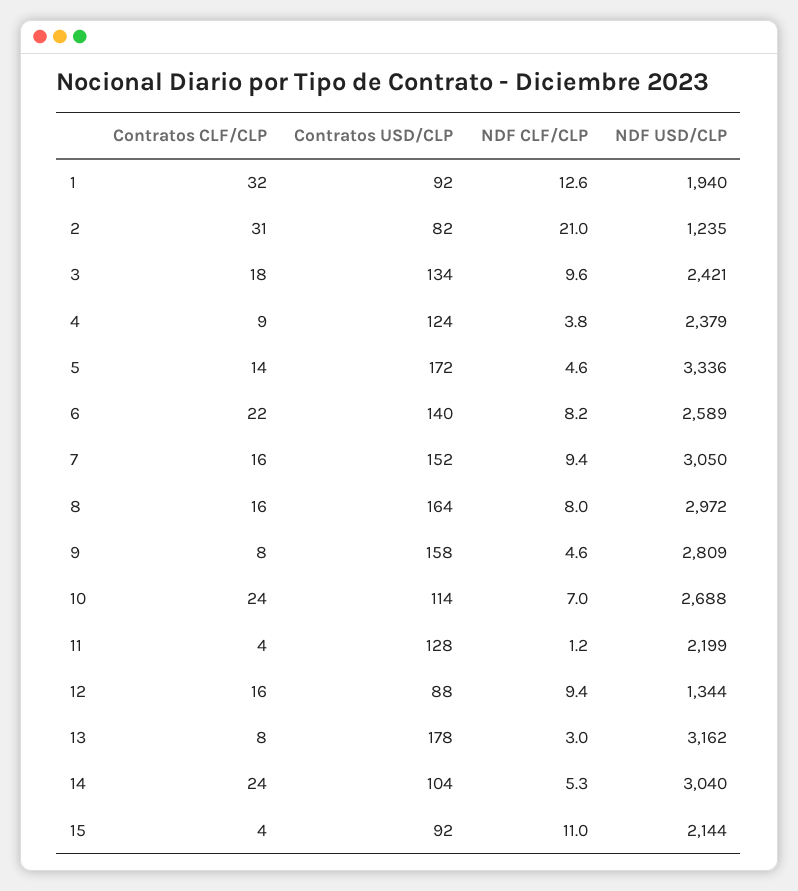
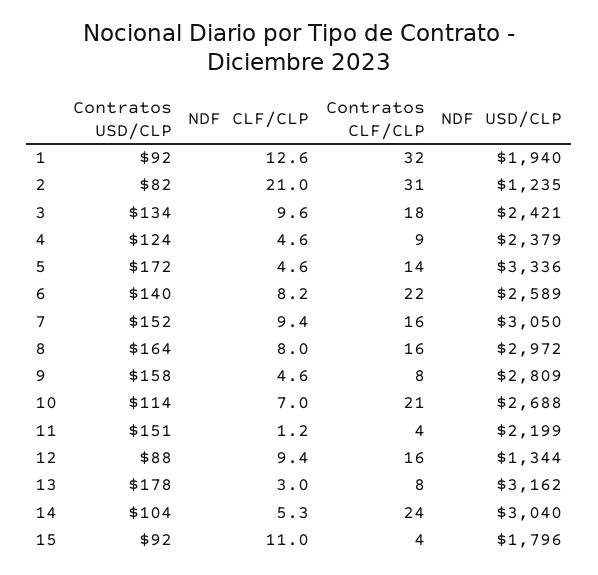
NDF CLF/CLP, 4: 3.8 -> 4.6
Contratos CLF/CLP, 10: 24 -> 21
Contratos USD/CLP, 11: 128 -> 151
NDF USD/CLP, 15: 2144 -> 1796

